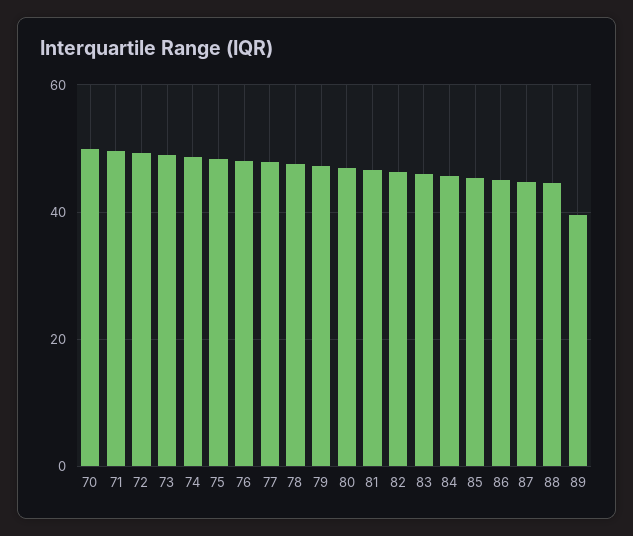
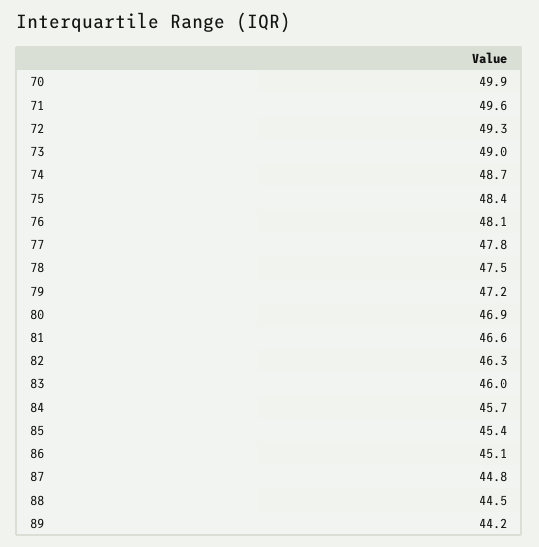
89: 40 -> 44.2

